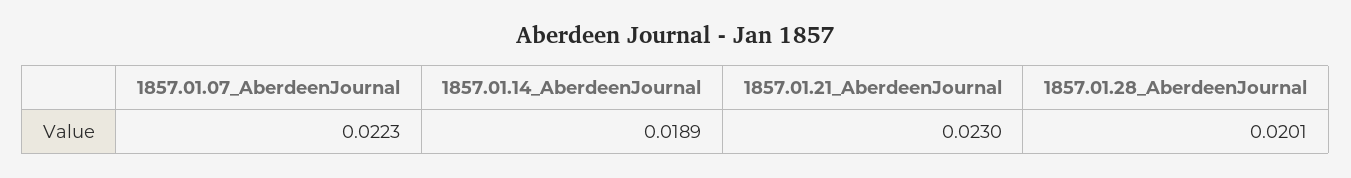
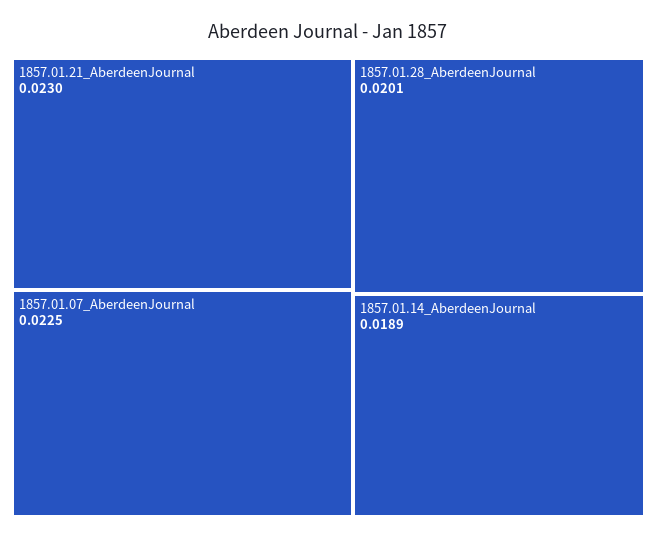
1857.01.07_AberdeenJournal: 0.0223 -> 0.0225

